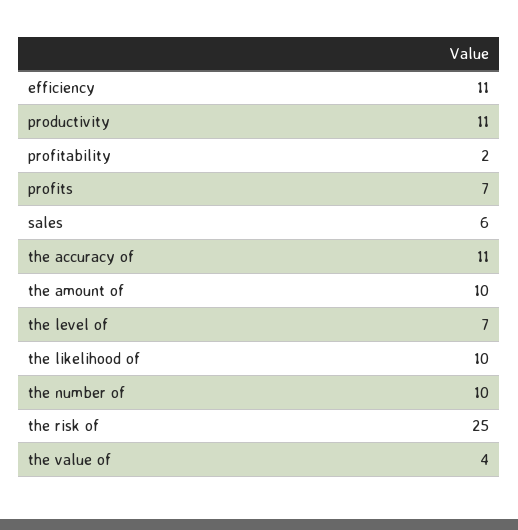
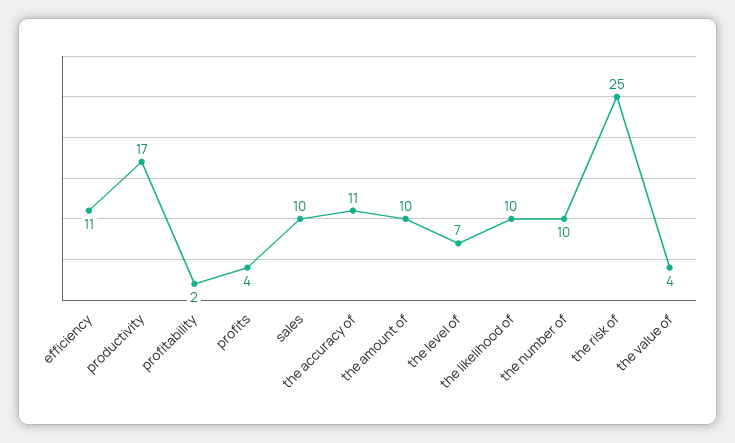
productivity: 11 -> 17
profits: 7 -> 4
sales: 6 -> 10

